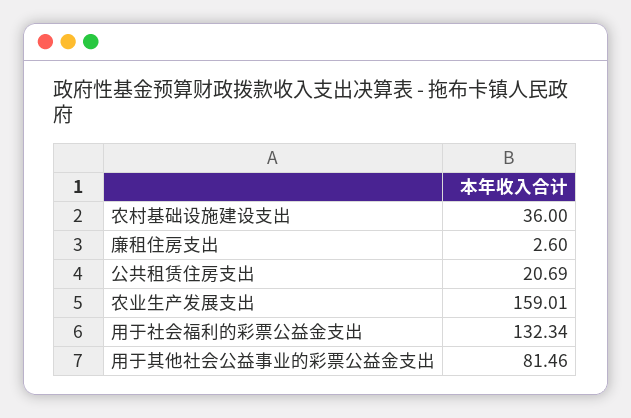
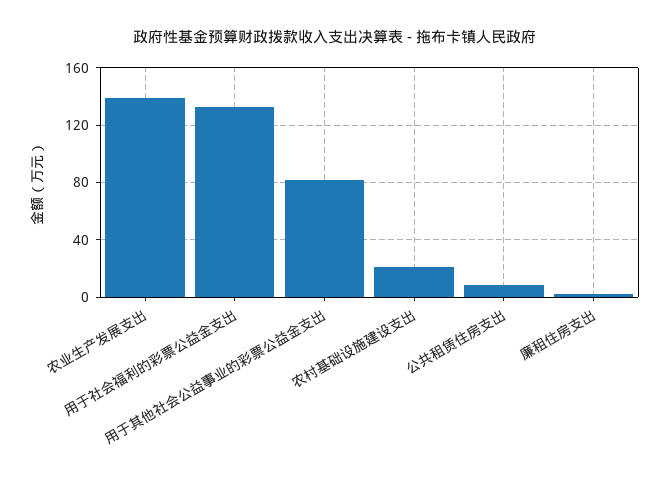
农村基础设施建设支出: 36 -> 20
公共租赁住房支出: 20.69 -> 10
农业生产发展支出: 159.01 -> 140

